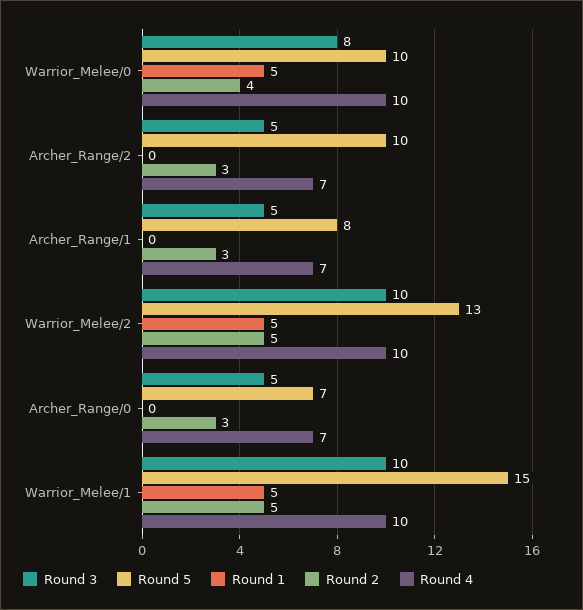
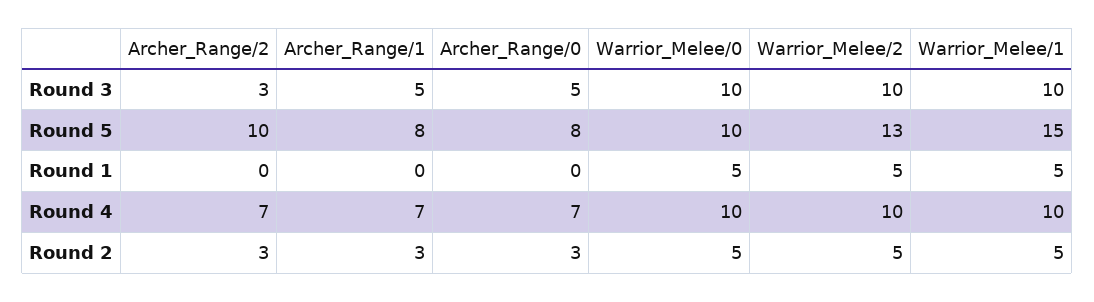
Round 3, Warrior_Melee/0: 8 -> 10
Round 2, Warrior_Melee/0: 4 -> 5
Round 3, Archer_Range/2: 5 -> 3
Round 5, Archer_Range/0: 7 -> 8

